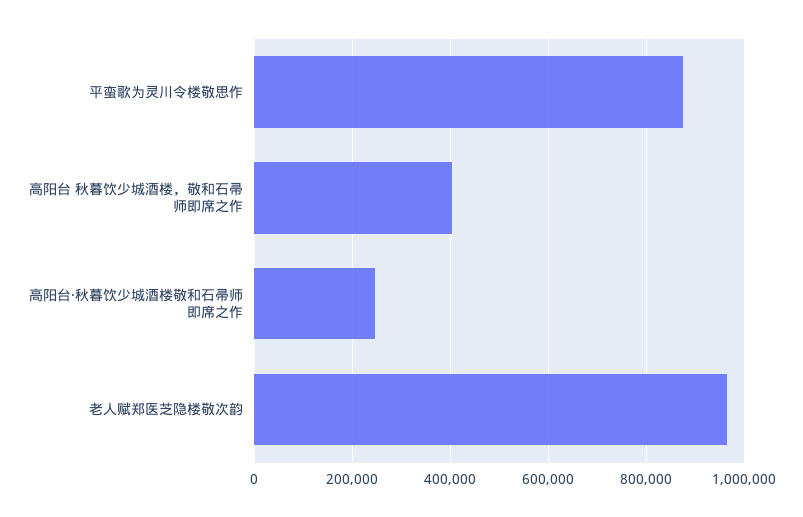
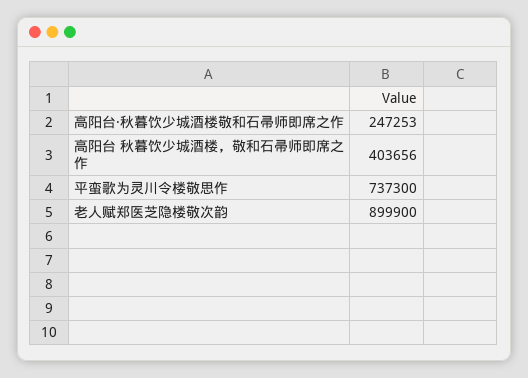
平蛮歌为灵川令楼敬思作: 880000 -> 737300
老人赋郑医芝隐楼敬次韵: 960000 -> 899900

